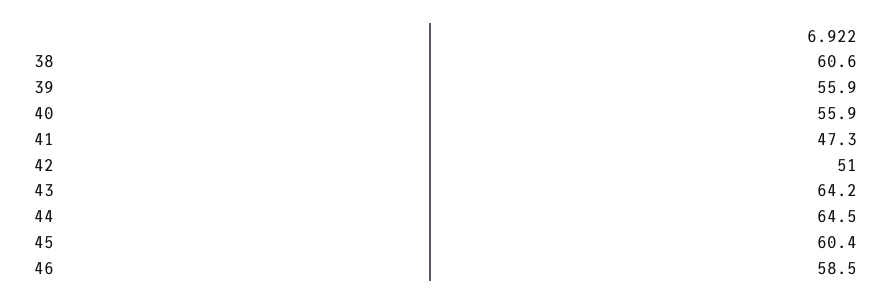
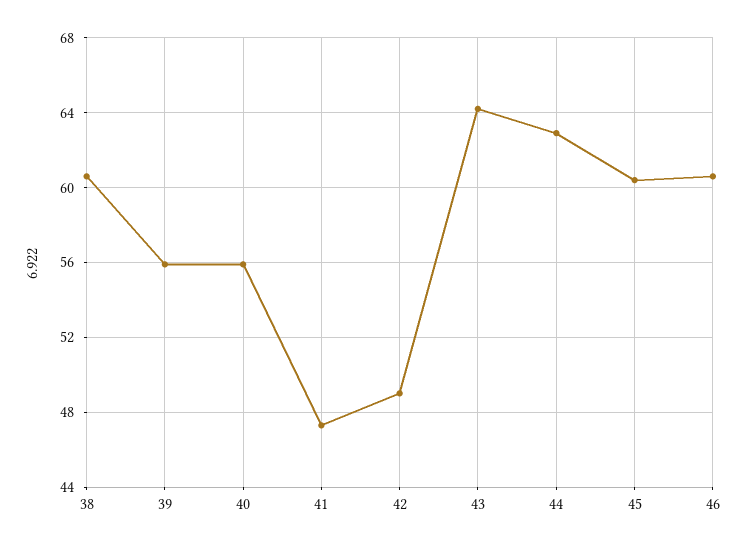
42: 51 -> 49
44: 64.5 -> 63
46: 58.5 -> 60.5

